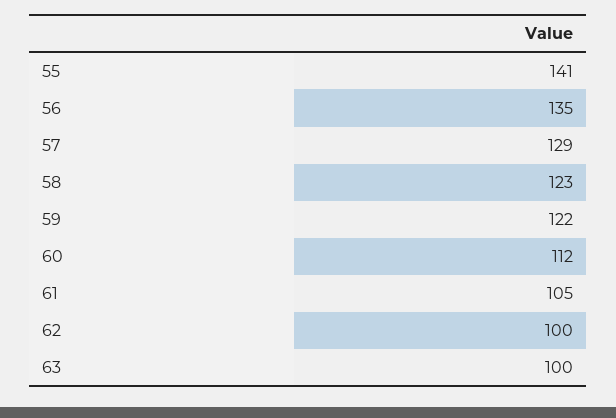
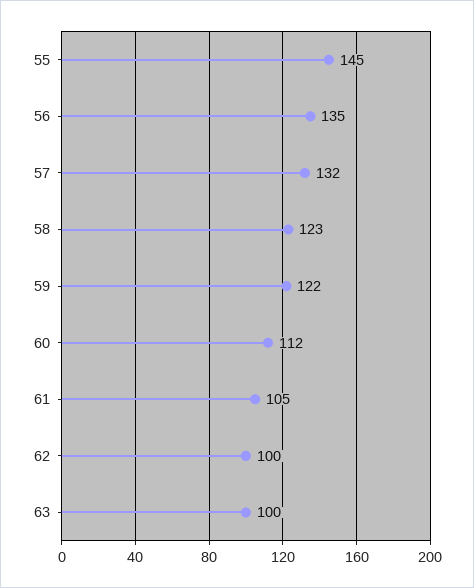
55: 141 -> 145
57: 129 -> 132

